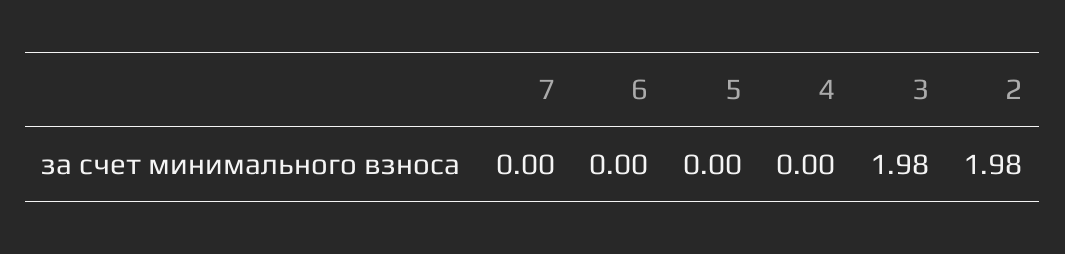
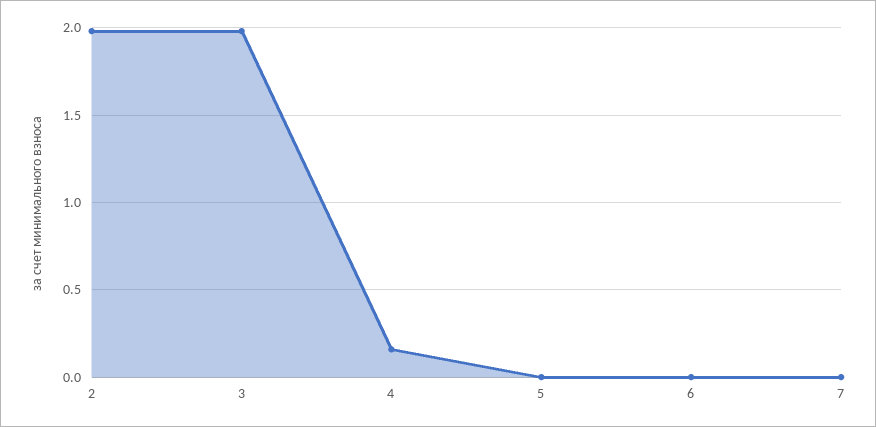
4: 0 -> 0.15

